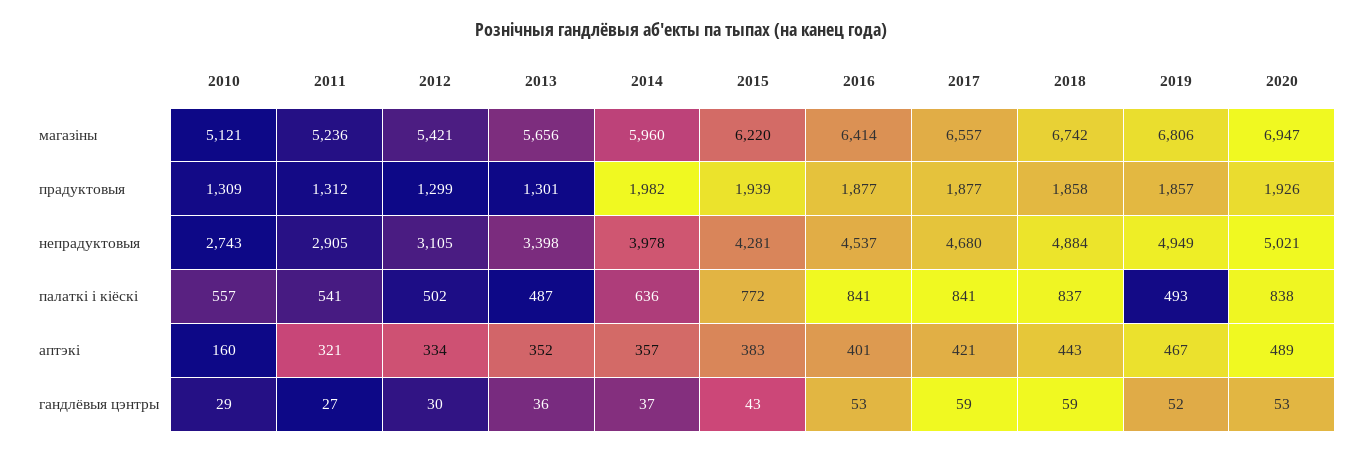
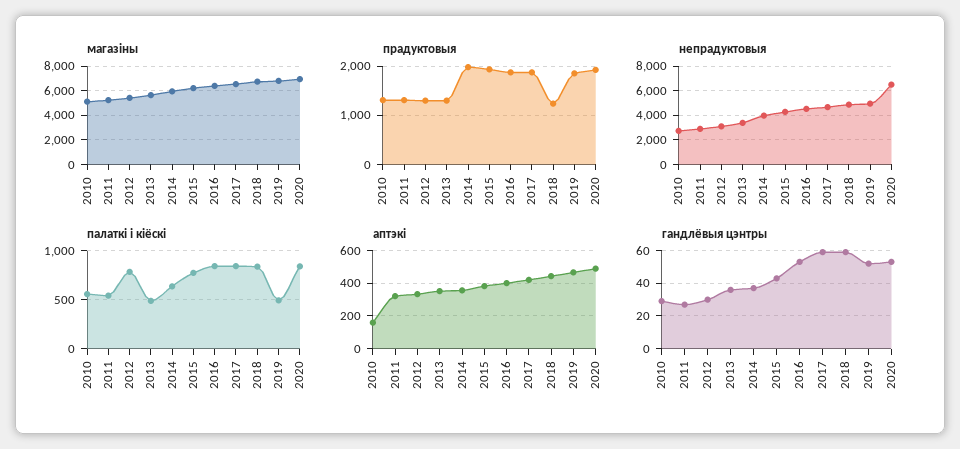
прадуктовыя, 2018: 1858 -> 1200
непрадуктовыя, 2020: 5021 -> 6500
палаткі і кіёскі, 2012: 502 -> 800

